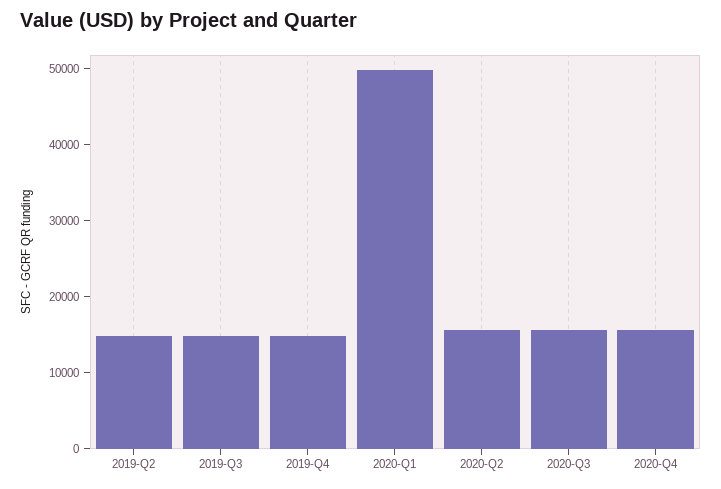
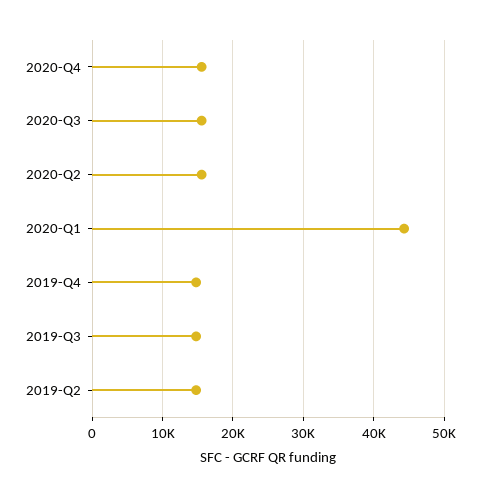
2020-Q1: 50000 -> 44000

